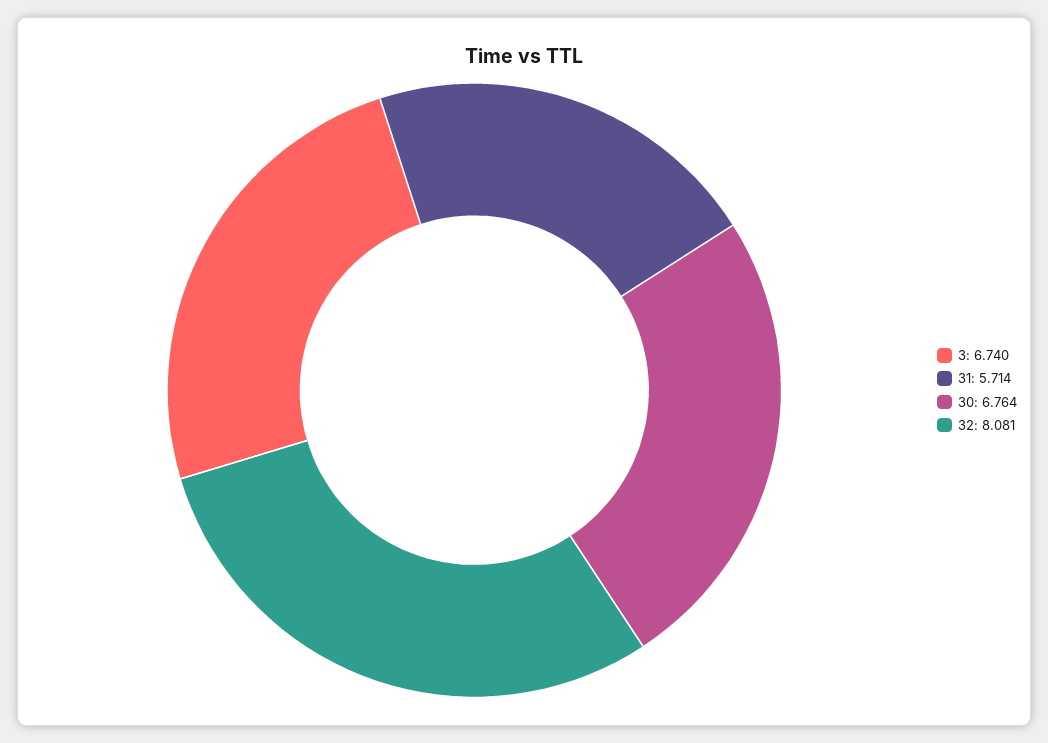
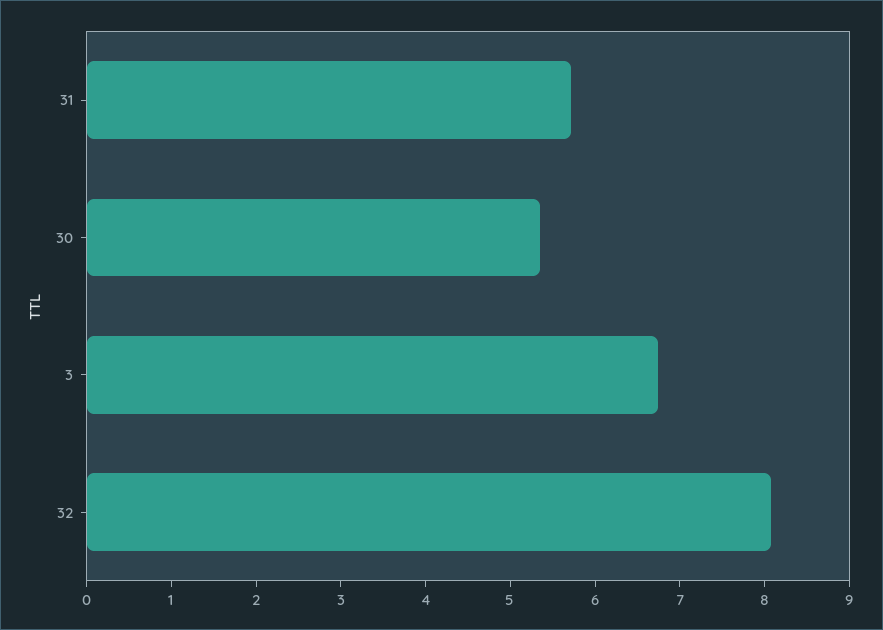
30: 6.764 -> 5.4

